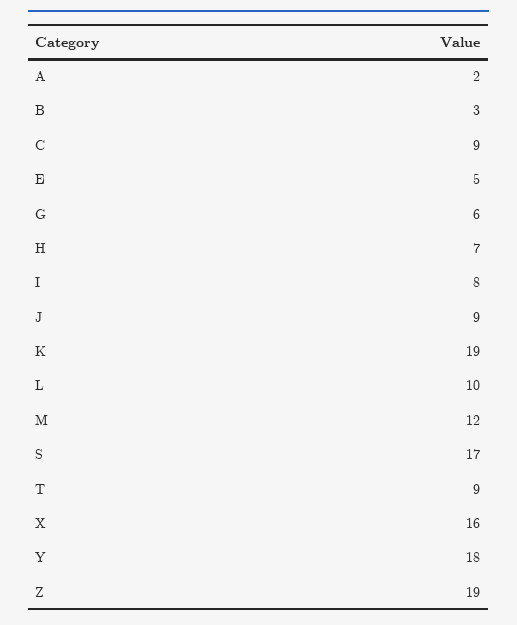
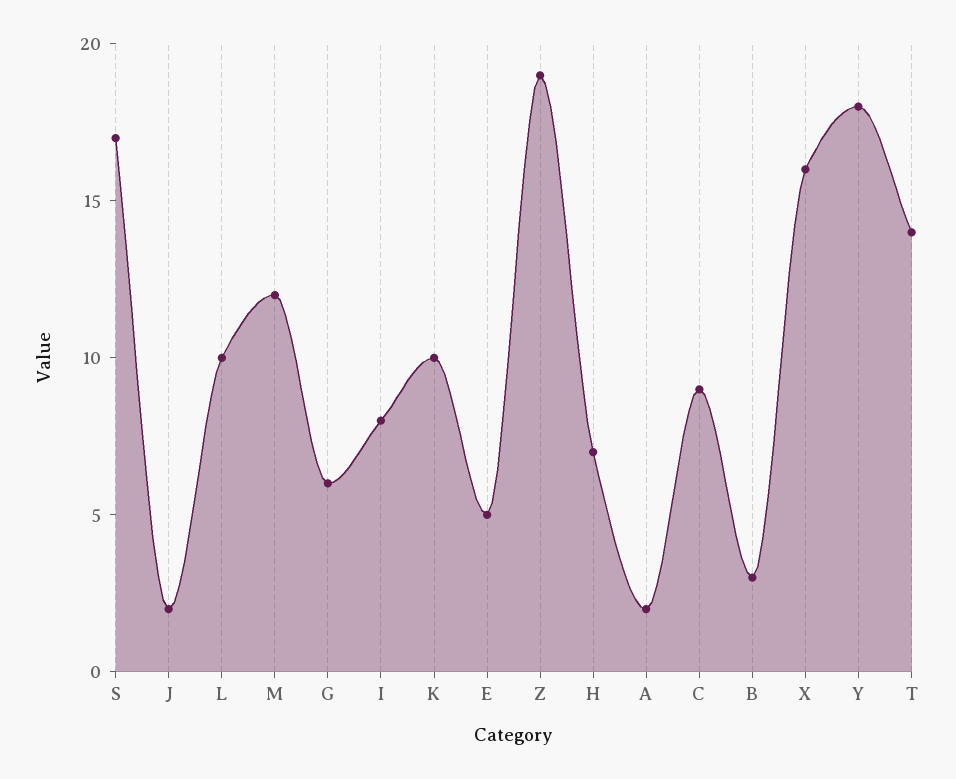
J: 9 -> 2
K: 19 -> 10
T: 9 -> 14

